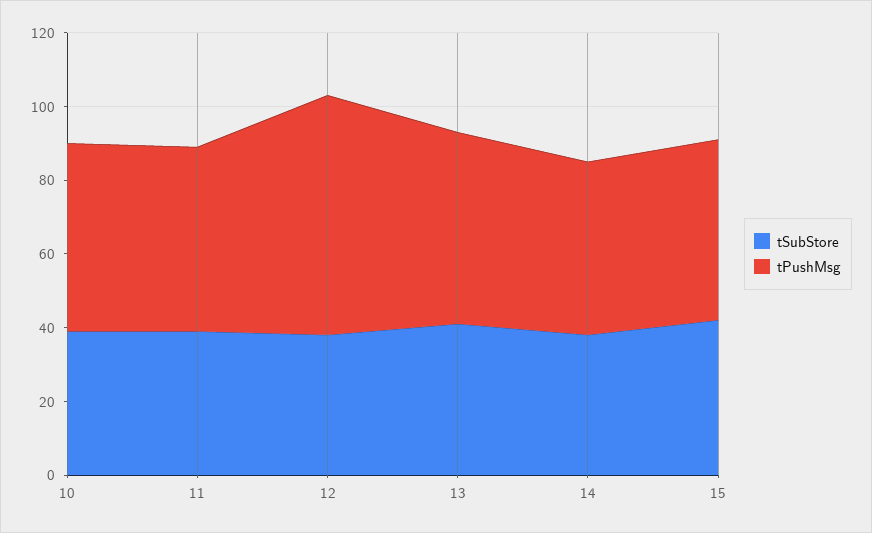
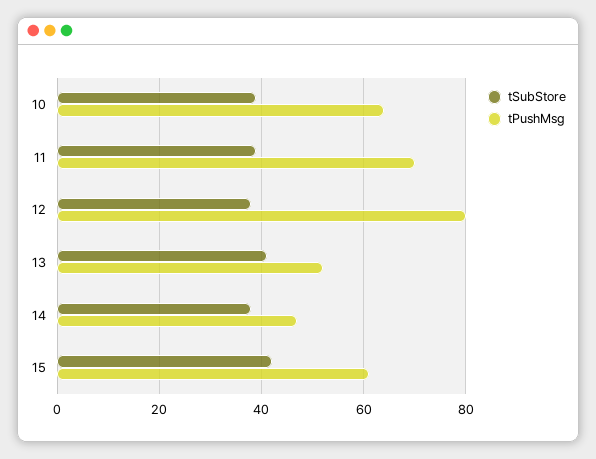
tPushMsg, 10: 50 -> 65
tPushMsg, 11: 50 -> 70
tPushMsg, 12: 65 -> 80
tPushMsg, 15: 50 -> 60

